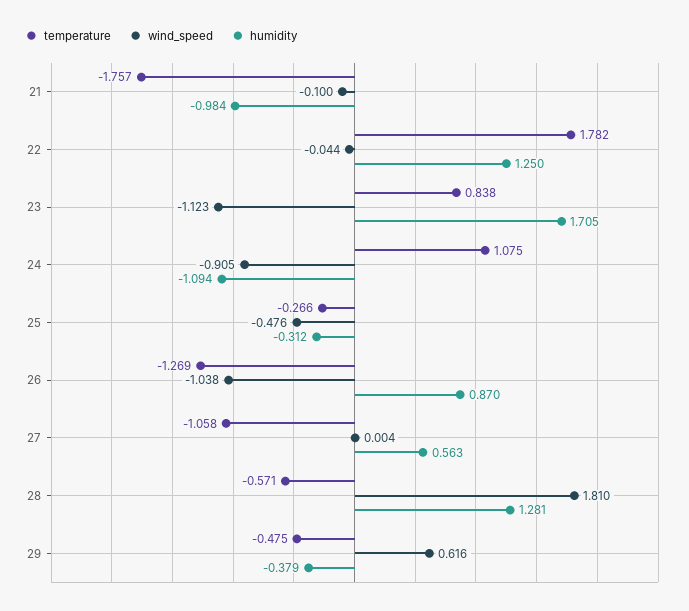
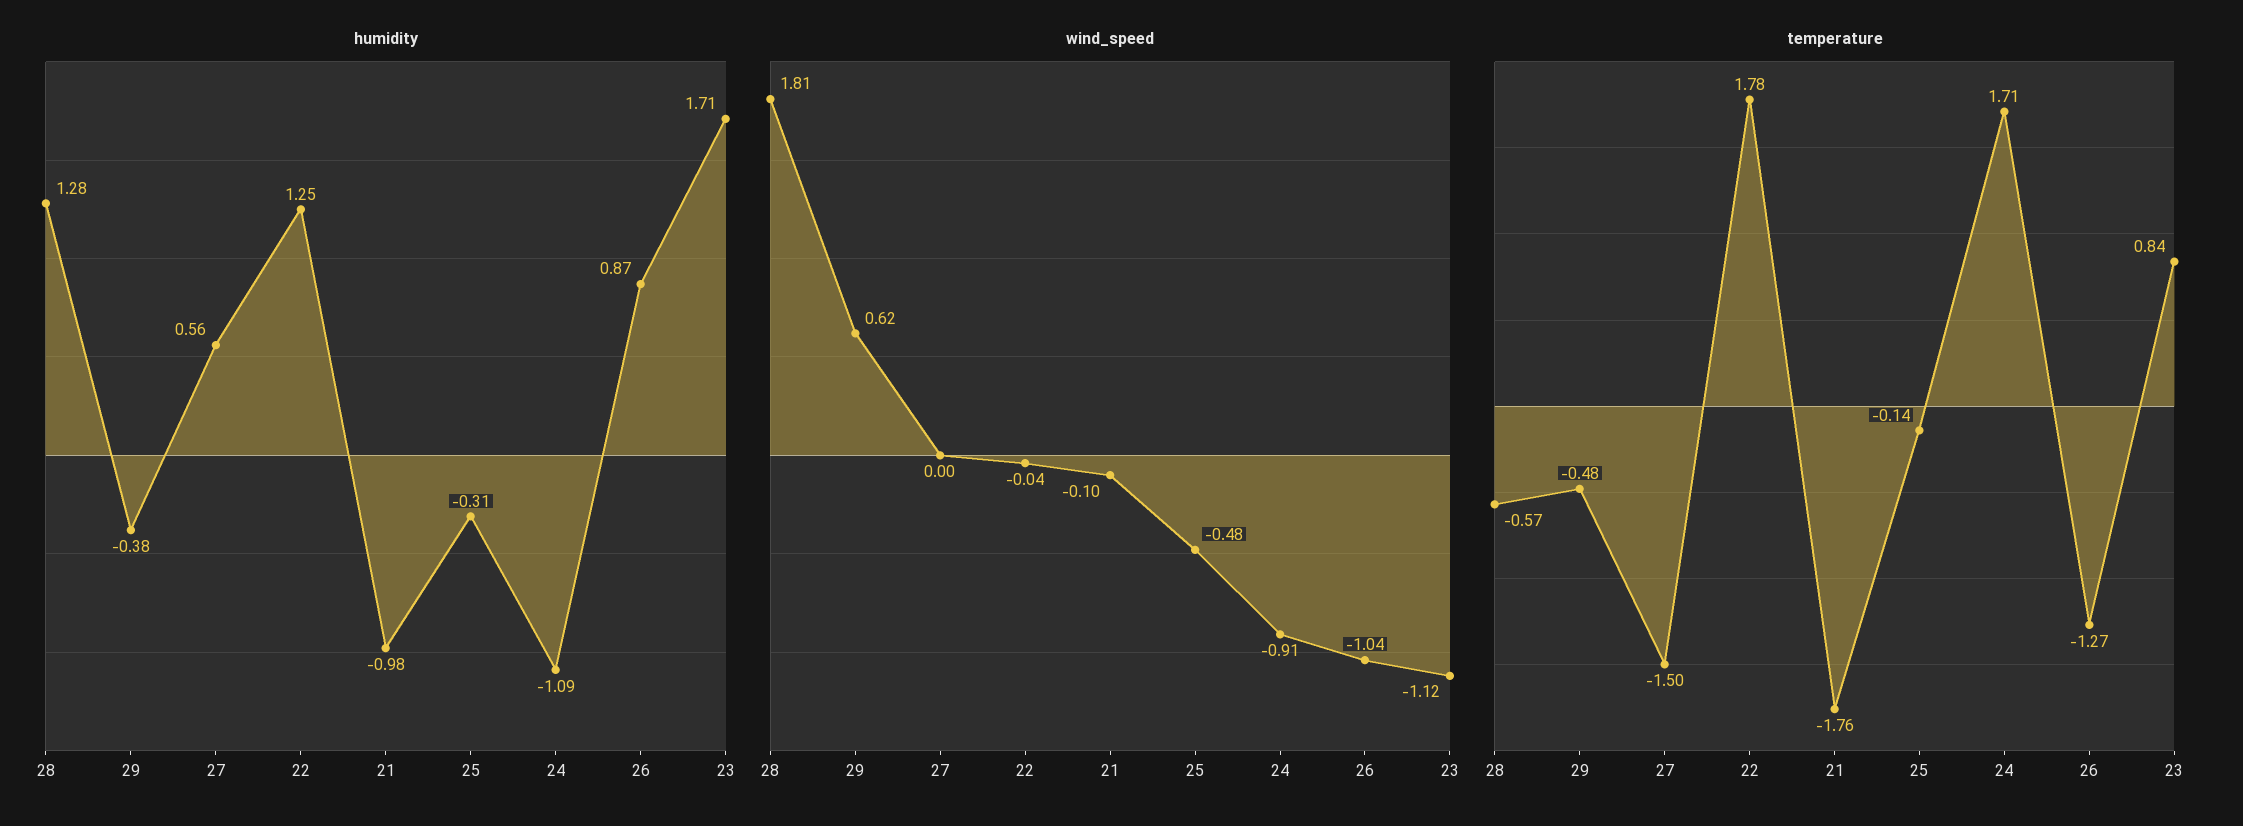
temperature, 24: 1.075 -> 1.71
temperature, 25: -0.266 -> -0.14
temperature, 27: -1.058 -> -1.5

